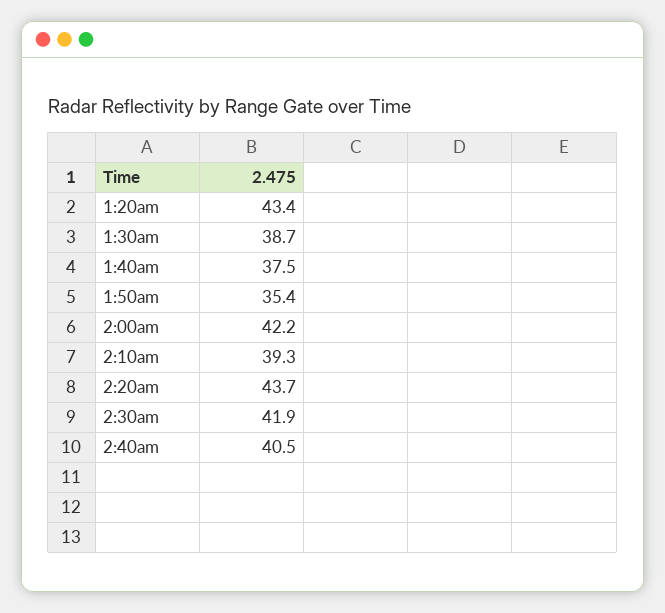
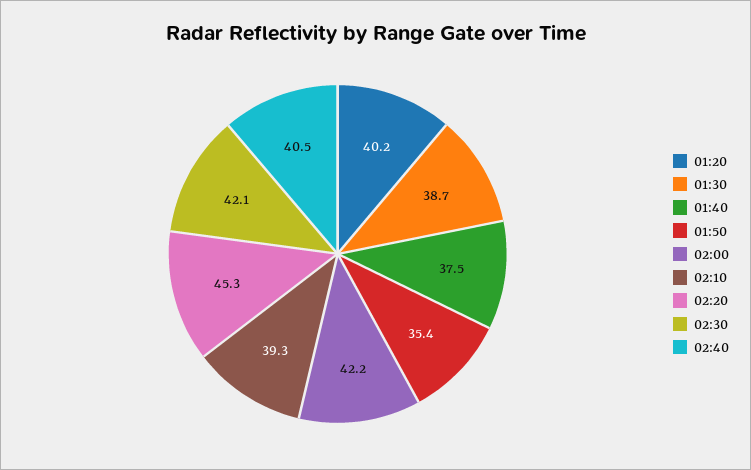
1:20am: 43.4 -> 40.2
2:20am: 43.7 -> 45.3
2:30am: 41.9 -> 42.1

